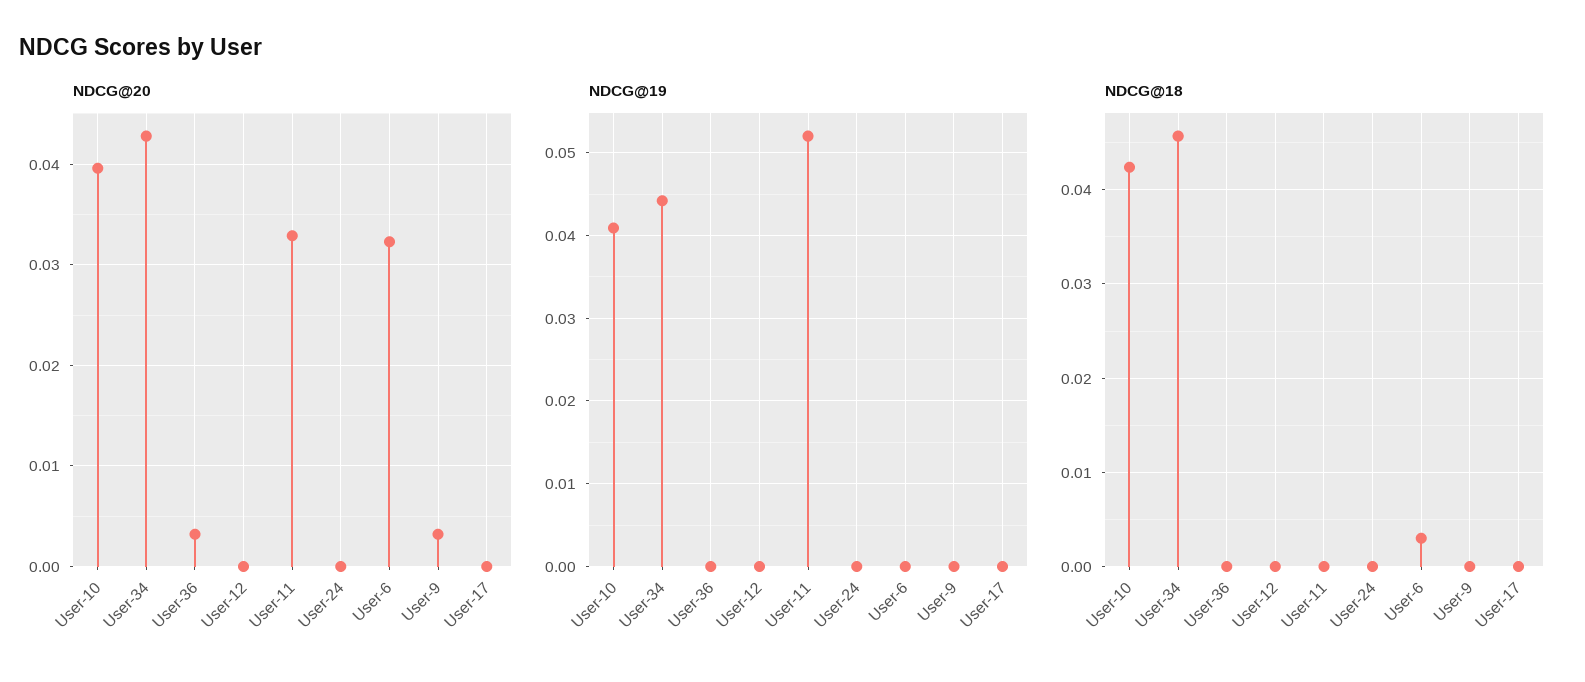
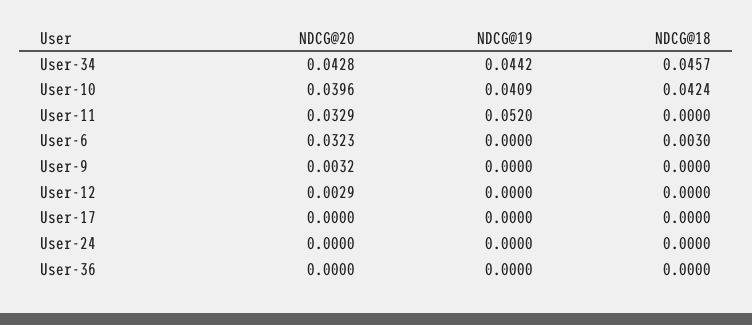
NDCG@20, User-36: 0.003 -> 0
NDCG@20, User-12: 0 -> 0.0029

